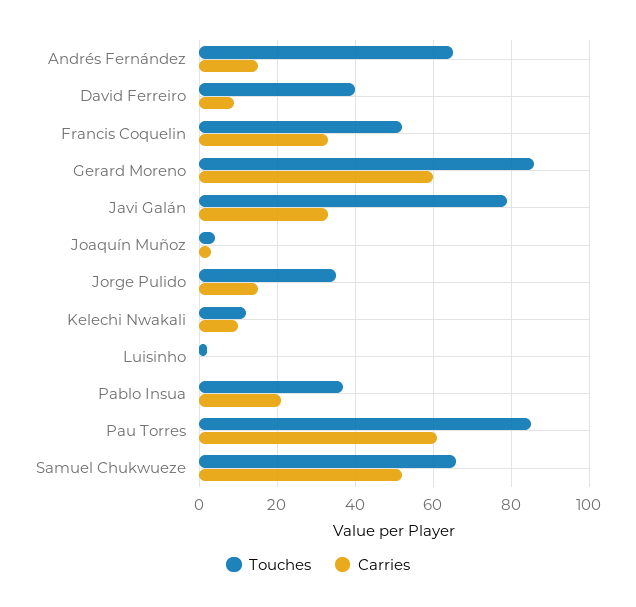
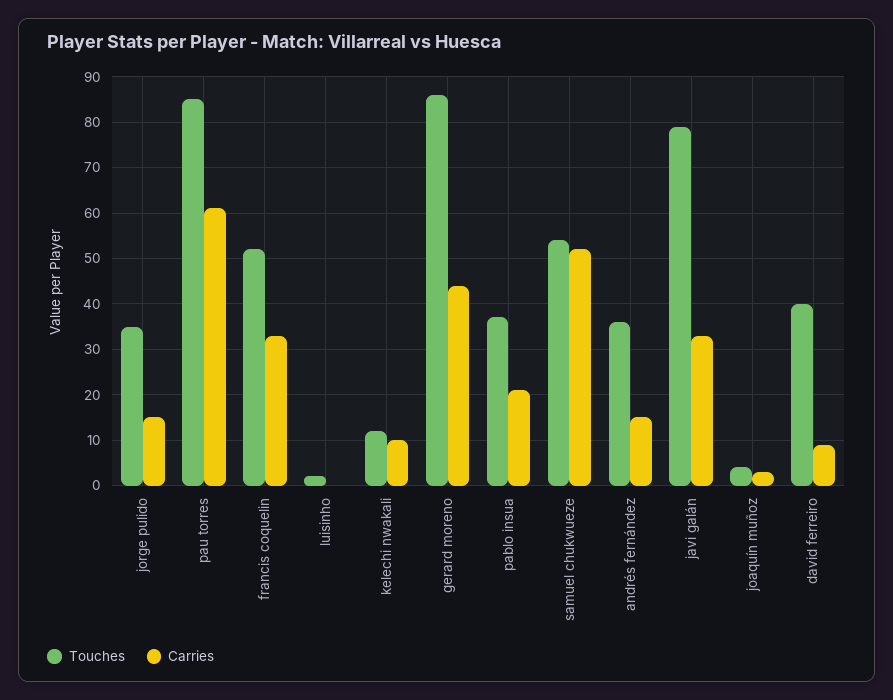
Touches, Andrés Fernández: 65 -> 35
Carries, Gerard Moreno: 60 -> 45
Touches, Samuel Chukwueze: 65 -> 55

